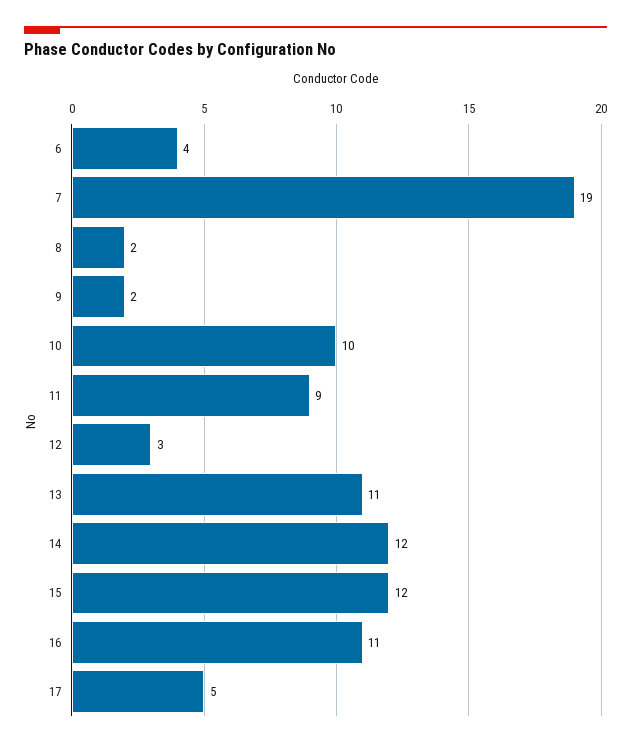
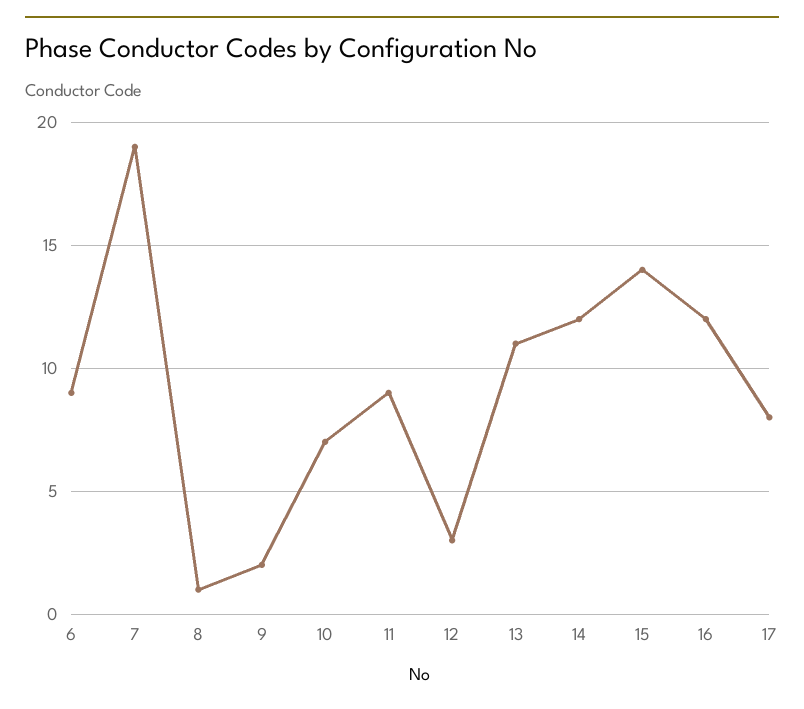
6: 4 -> 9
8: 2 -> 1
10: 10 -> 7
15: 12 -> 14
16: 11 -> 12
17: 5 -> 8

